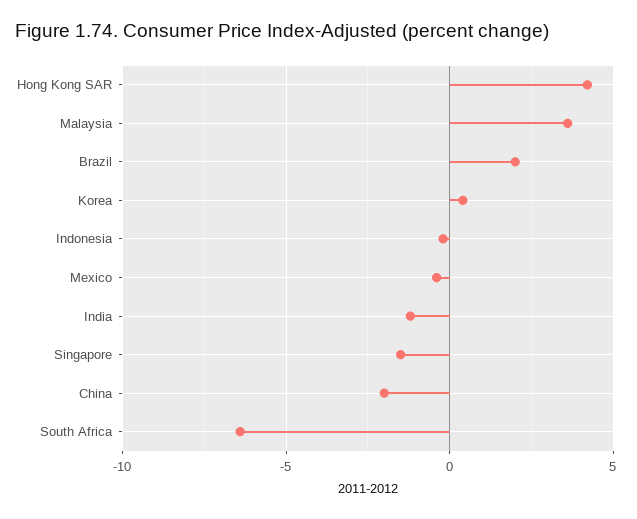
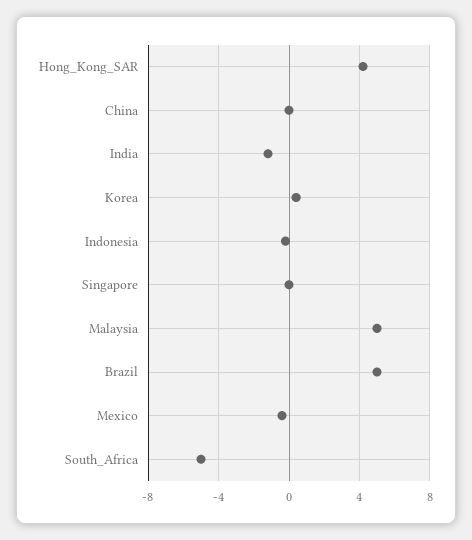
Malaysia: 3.5 -> 5
Brazil: 2 -> 5
Singapore: -1.5 -> 0
China: -2 -> 0
South Africa: -6.5 -> -5

